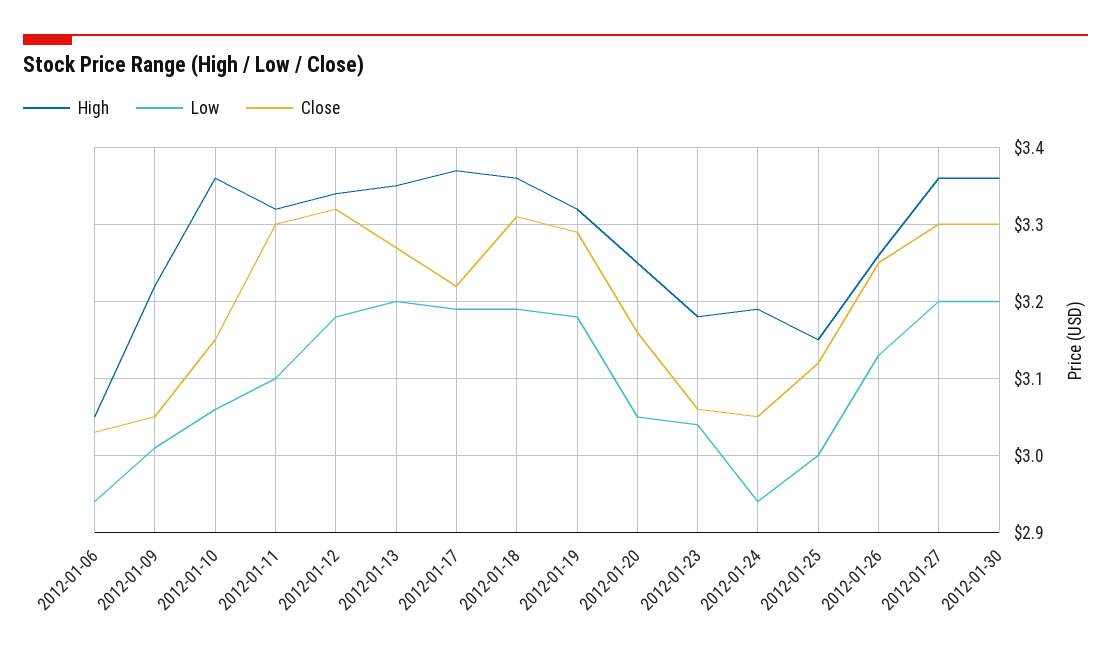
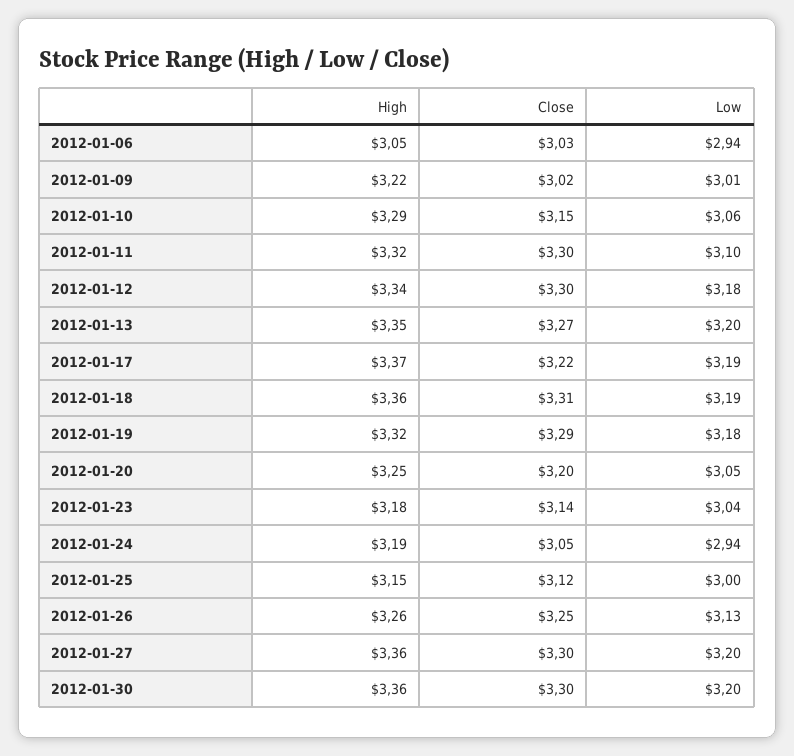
Close, 2012-01-09: 3.05 -> 3.02
High, 2012-01-10: 3.36 -> 3.29
Close, 2012-01-12: 3.32 -> 3.3
Close, 2012-01-20: 3.16 -> 3.2
Close, 2012-01-23: 3.06 -> 3.14

